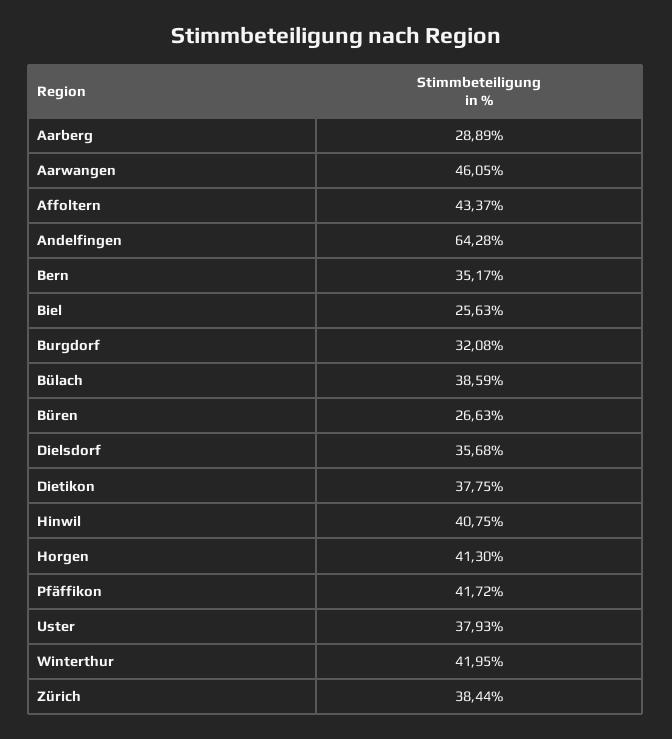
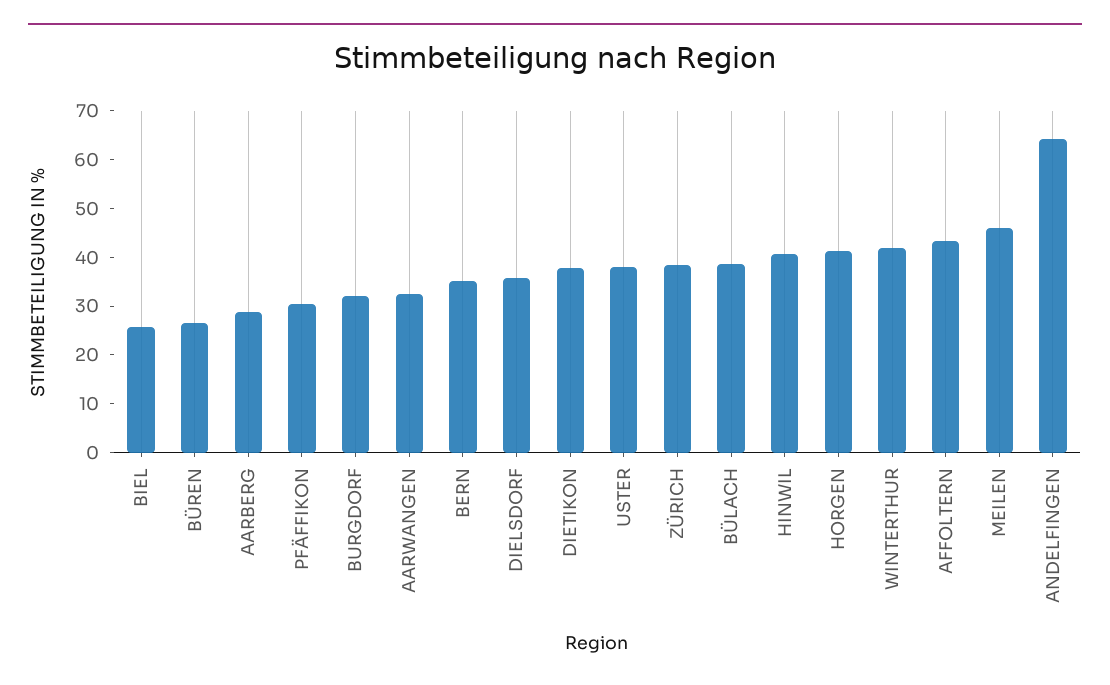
Aarwangen: 46.05 -> 32
Pfäffikon: 41.72 -> 30
MEILEN: none -> 46

